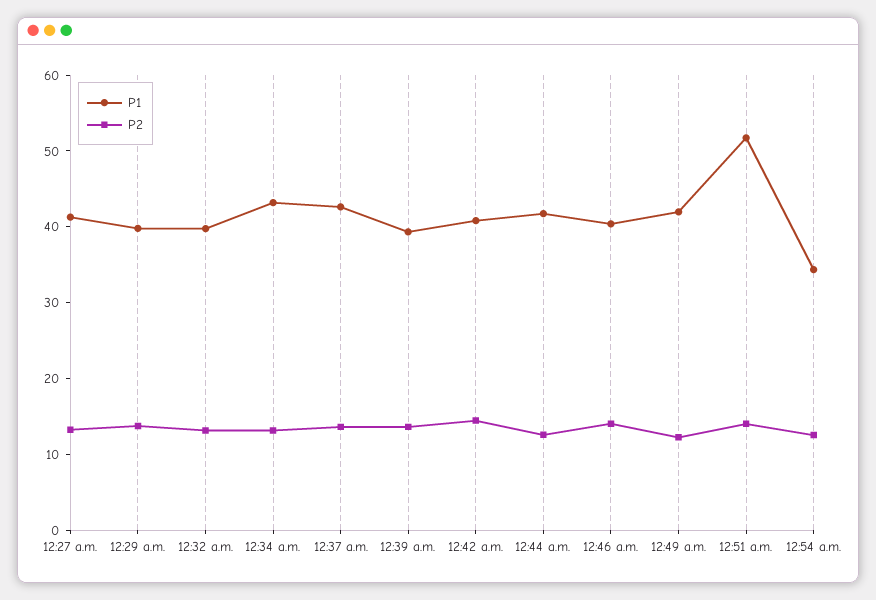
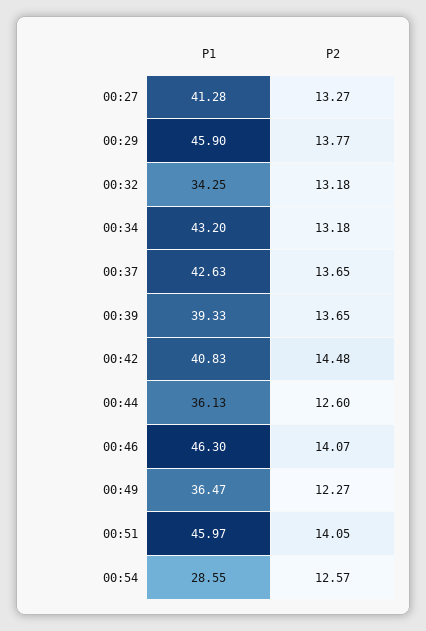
P1, 12:29 a.m.: 40 -> 45.9
P1, 12:32 a.m.: 40 -> 34.25
P1, 12:44 a.m.: 42 -> 36.13
P1, 12:46 a.m.: 40 -> 46.3
P1, 12:49 a.m.: 42 -> 36.47
P1, 12:51 a.m.: 52 -> 45.97
P1, 12:54 a.m.: 34 -> 28.55

